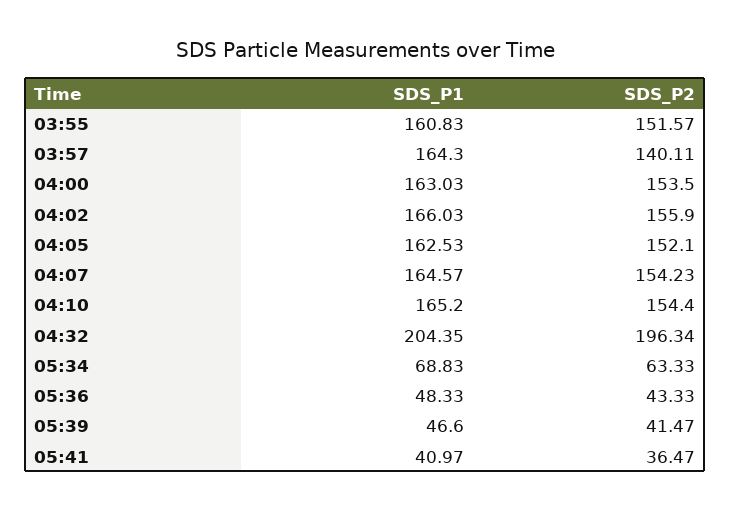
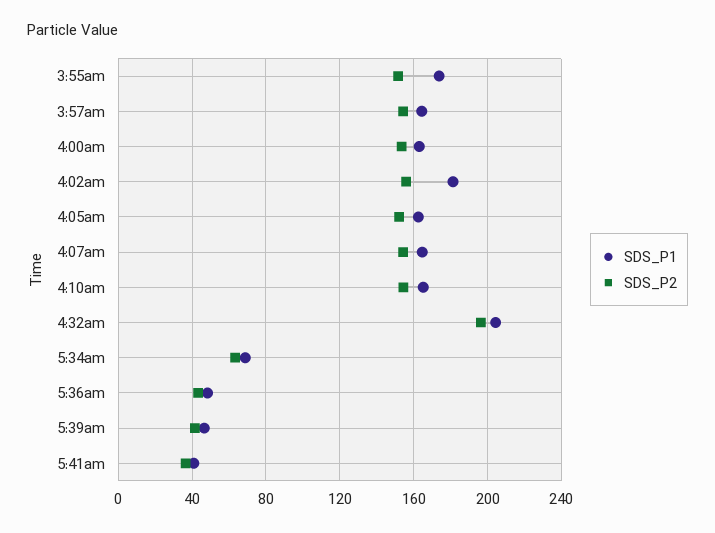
SDS_P1, 03:55: 160.83 -> 175
SDS_P2, 03:57: 140.11 -> 155
SDS_P1, 04:02: 166.03 -> 180

